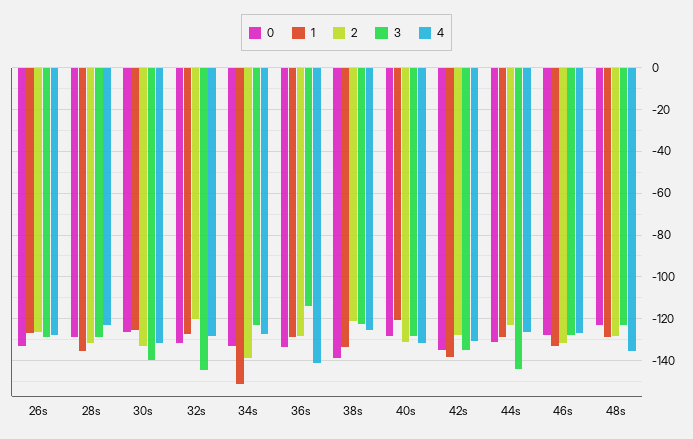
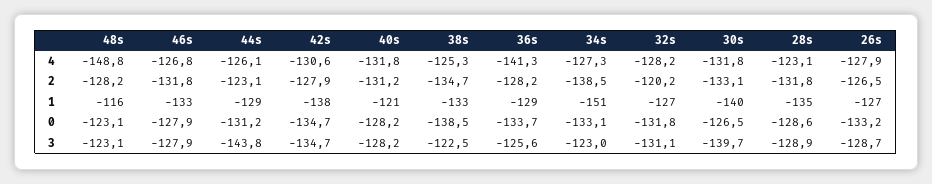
1, 30s: -125 -> -140
3, 32s: -145 -> -131.1
3, 36s: -115 -> -125.6
2, 38s: -120 -> -134.7
1, 48s: -130 -> -116
4, 48s: -135 -> -148.8

